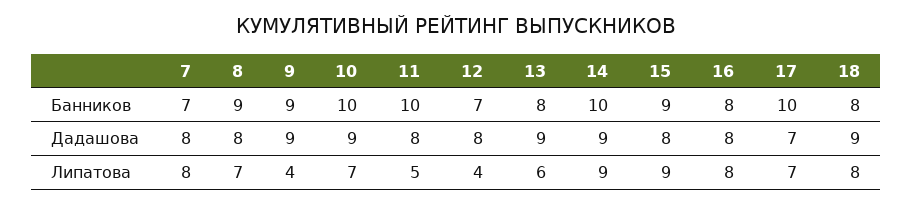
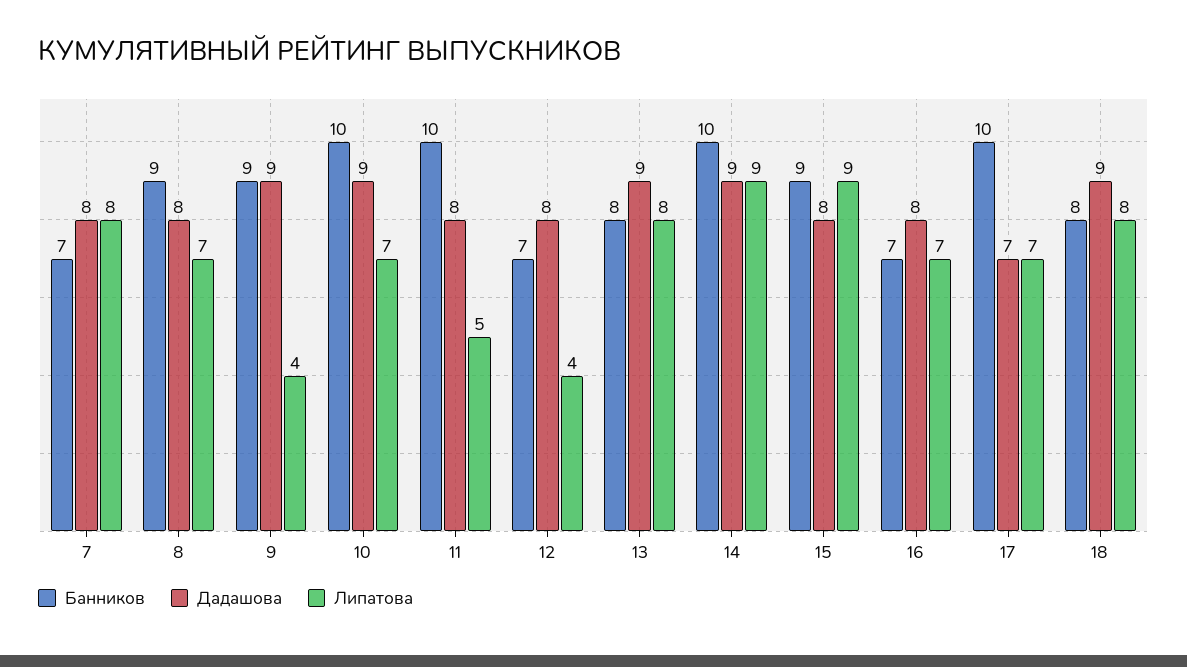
Банников, 16: 8 -> 7
Липатова, 13: 6 -> 8
Липатова, 16: 8 -> 7

